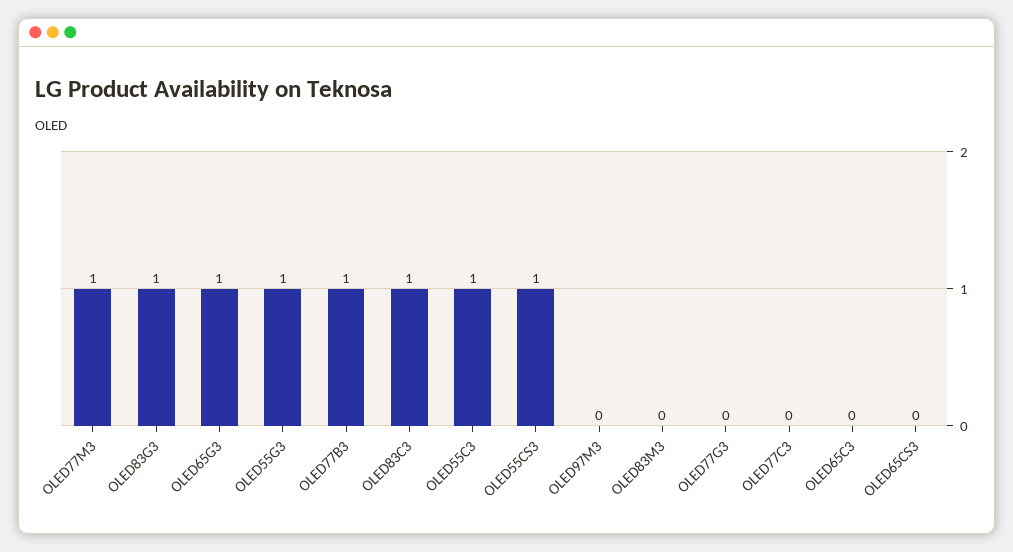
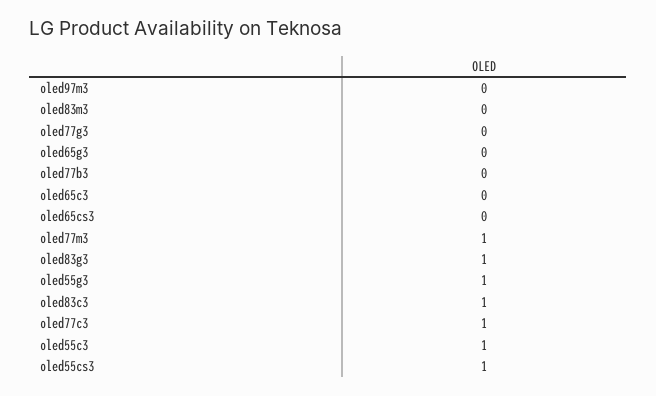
OLED65G3: 1 -> 0
OLED77B3: 1 -> 0
OLED77C3: 0 -> 1

